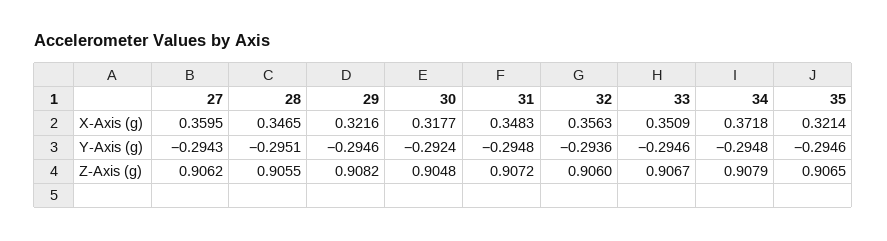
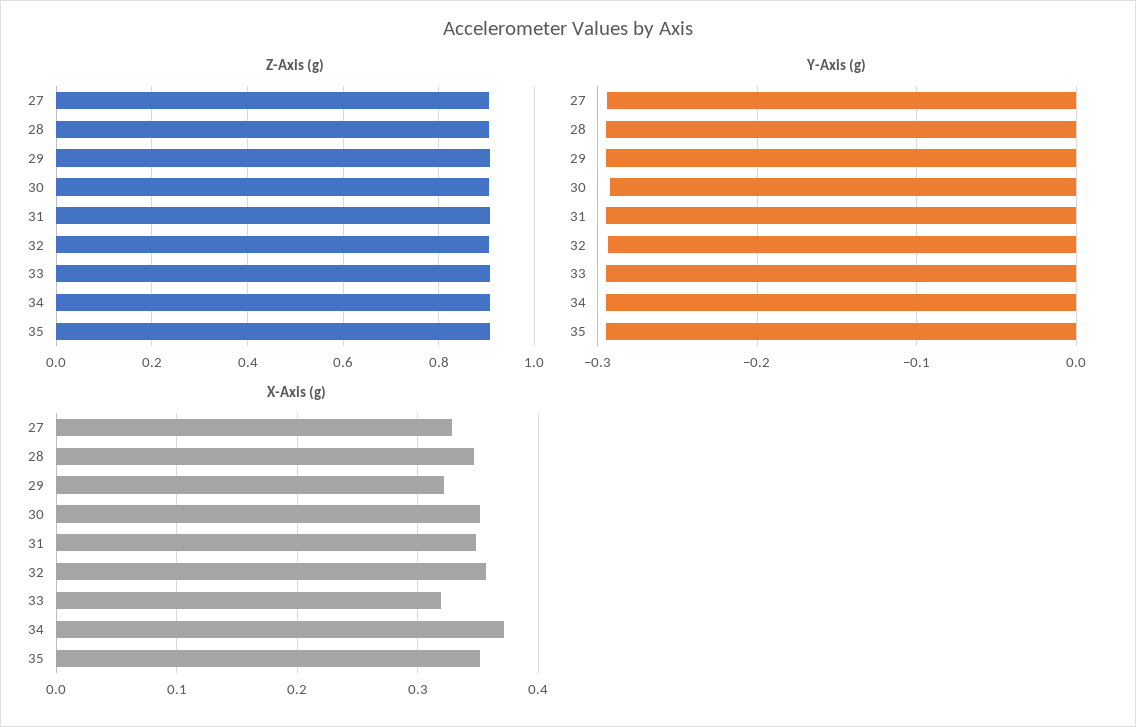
X-Axis (g), 27: 0.3595 -> 0.33
X-Axis (g), 30: 0.3177 -> 0.35
X-Axis (g), 33: 0.3509 -> 0.32
X-Axis (g), 35: 0.3214 -> 0.35

